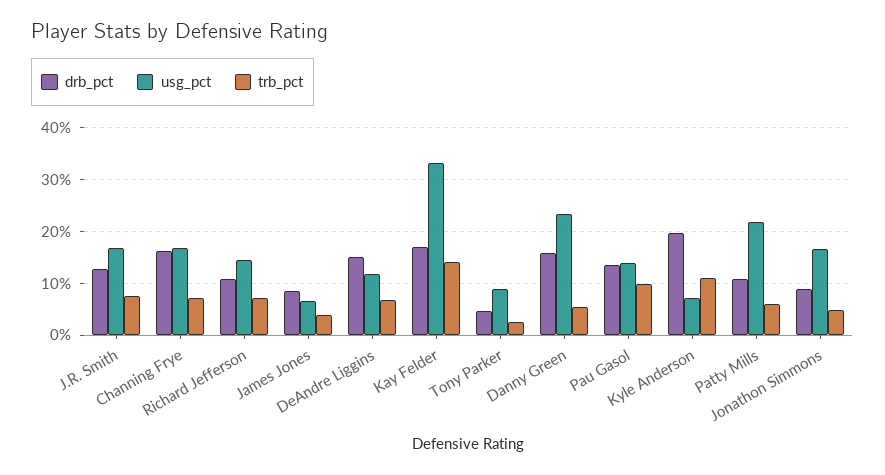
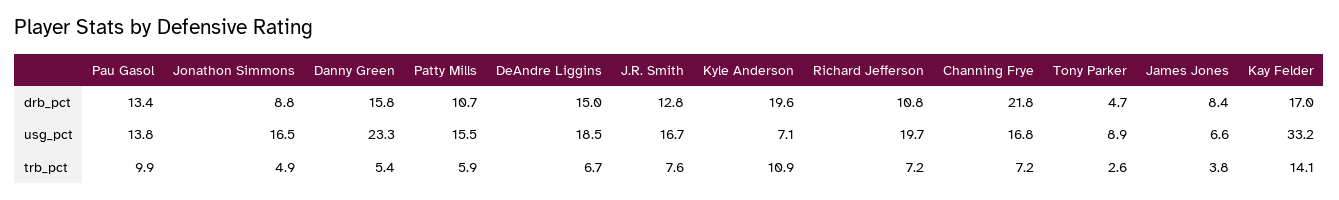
drb_pct, Channing Frye: 16 -> 21.8
usg_pct, Richard Jefferson: 14 -> 19.7
usg_pct, DeAndre Liggins: 12 -> 18.5
usg_pct, Patty Mills: 22 -> 15.5

